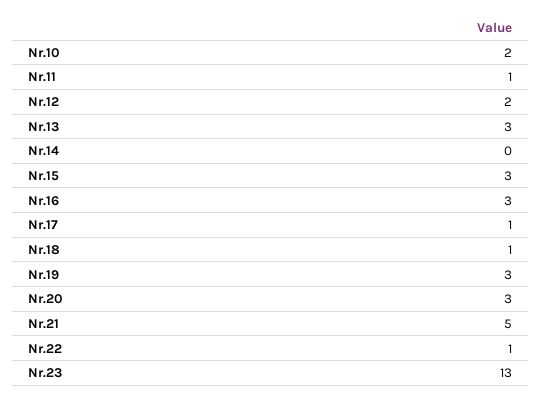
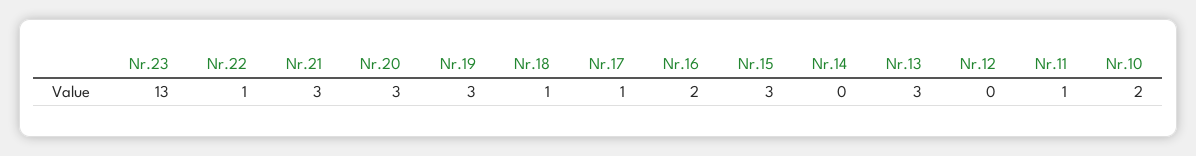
Nr.12: 2 -> 0
Nr.16: 3 -> 2
Nr.21: 5 -> 3

